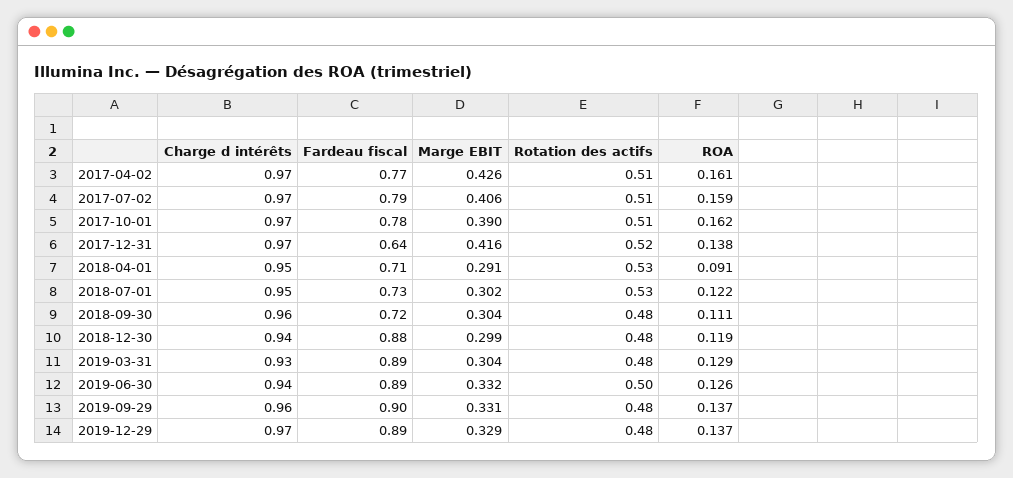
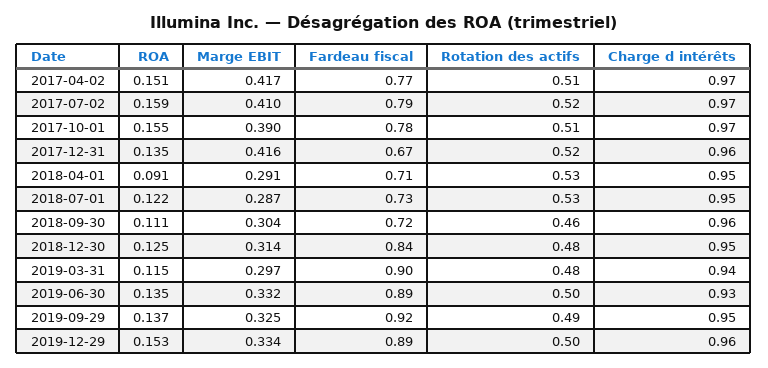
Marge EBIT, 2017-04-02: 0.426 -> 0.417
ROA, 2017-04-02: 0.161 -> 0.151
Marge EBIT, 2017-07-02: 0.406 -> 0.41
Rotation des actifs, 2017-07-02: 0.51 -> 0.52
ROA, 2017-10-01: 0.162 -> 0.155
Charge d intérêts, 2017-12-31: 0.97 -> 0.96
Fardeau fiscal, 2017-12-31: 0.64 -> 0.67
ROA, 2017-12-31: 0.138 -> 0.135
Marge EBIT, 2018-07-01: 0.302 -> 0.287
Rotation des actifs, 2018-09-30: 0.48 -> 0.46
Charge d intérêts, 2018-12-30: 0.94 -> 0.95
Fardeau fiscal, 2018-12-30: 0.88 -> 0.84
Marge EBIT, 2018-12-30: 0.299 -> 0.314
ROA, 2018-12-30: 0.119 -> 0.125
Charge d intérêts, 2019-03-31: 0.93 -> 0.94
Fardeau fiscal, 2019-03-31: 0.89 -> 0.9
Marge EBIT, 2019-03-31: 0.304 -> 0.297
ROA, 2019-03-31: 0.129 -> 0.115
Charge d intérêts, 2019-06-30: 0.94 -> 0.93
ROA, 2019-06-30: 0.126 -> 0.135
Charge d intérêts, 2019-09-29: 0.96 -> 0.95
Fardeau fiscal, 2019-09-29: 0.9 -> 0.92
Marge EBIT, 2019-09-29: 0.331 -> 0.325
Rotation des actifs, 2019-09-29: 0.48 -> 0.49
Charge d intérêts, 2019-12-29: 0.97 -> 0.96
Marge EBIT, 2019-12-29: 0.329 -> 0.334
Rotation des actifs, 2019-12-29: 0.48 -> 0.5
ROA, 2019-12-29: 0.137 -> 0.153

